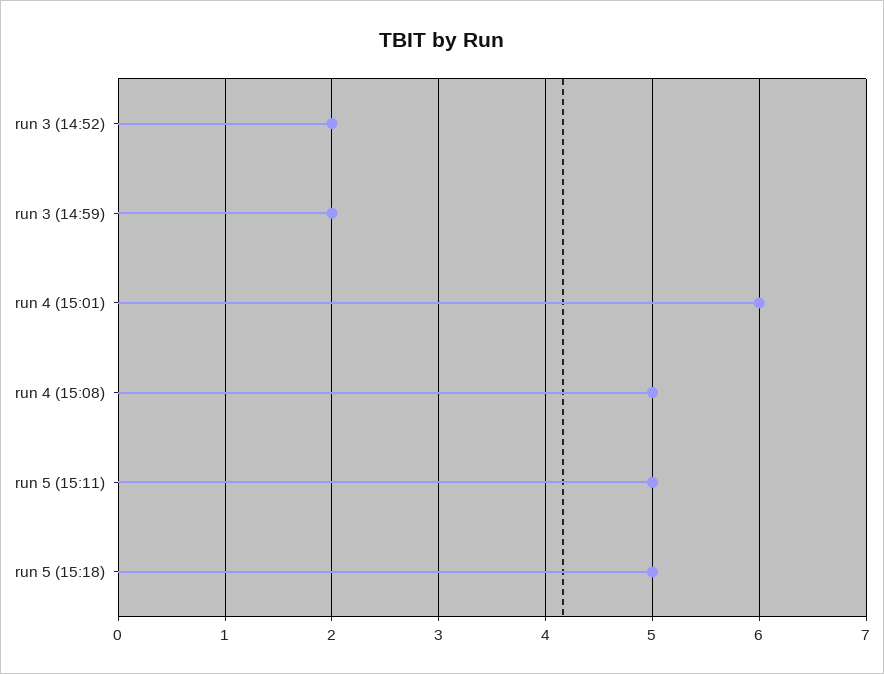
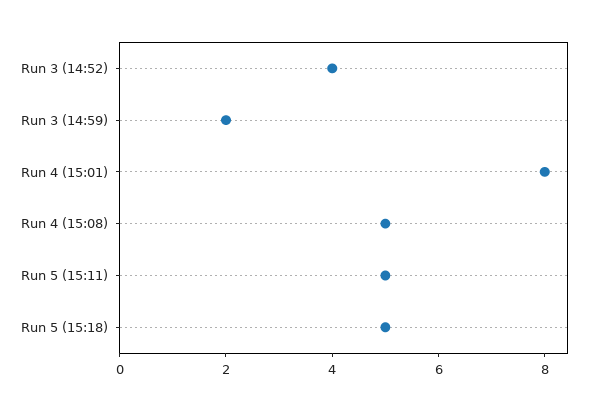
run 3 (14:52): 2 -> 4
run 4 (15:01): 6 -> 8

